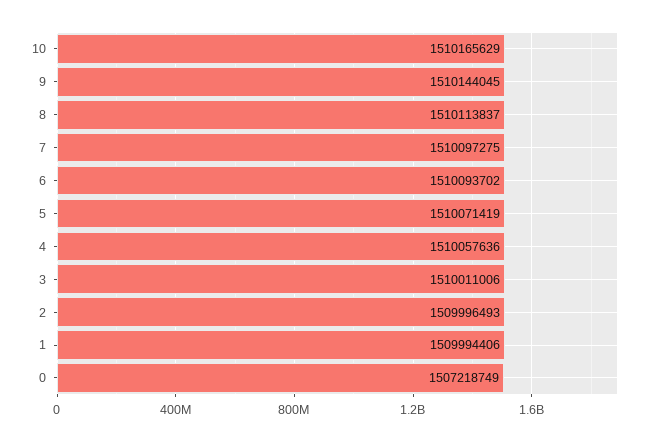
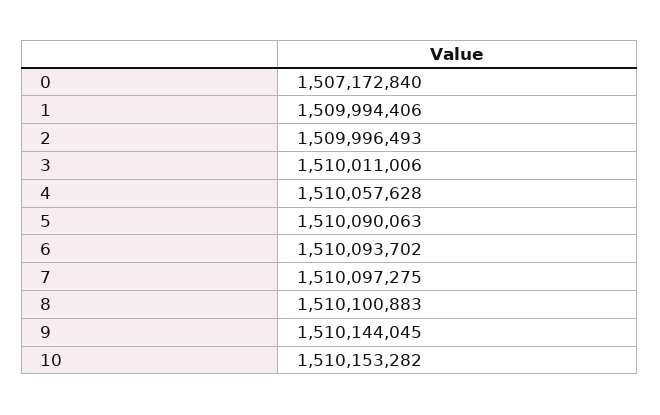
10: 1510165629 -> 1510153282
8: 1510113837 -> 1510100883
5: 1510071419 -> 1510090063
4: 1510057636 -> 1510057628
0: 1507218749 -> 1507172840

